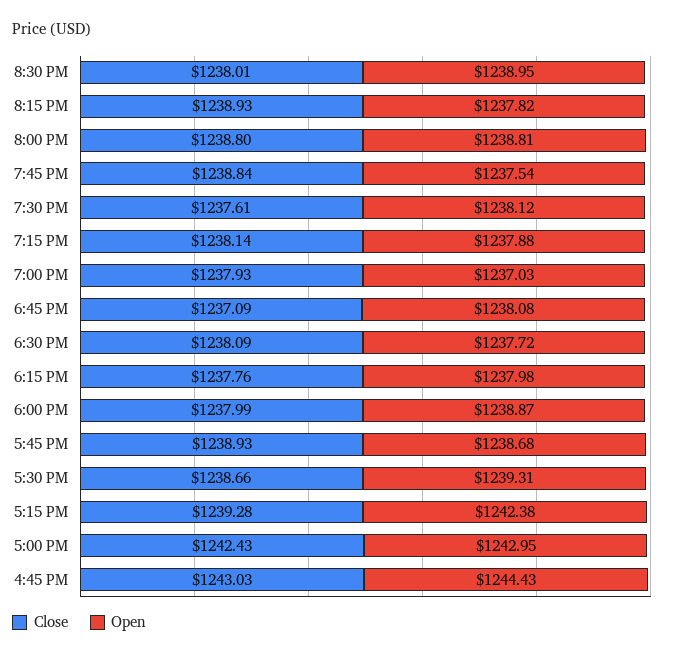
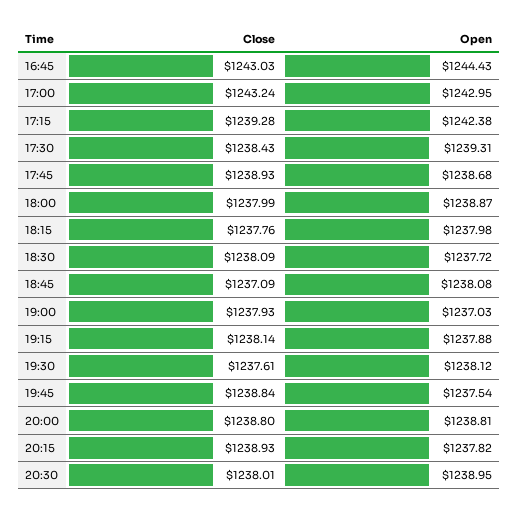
Close, 5:30 PM: 1238.66 -> 1238.43
Close, 5:00 PM: 1242.43 -> 1243.24

